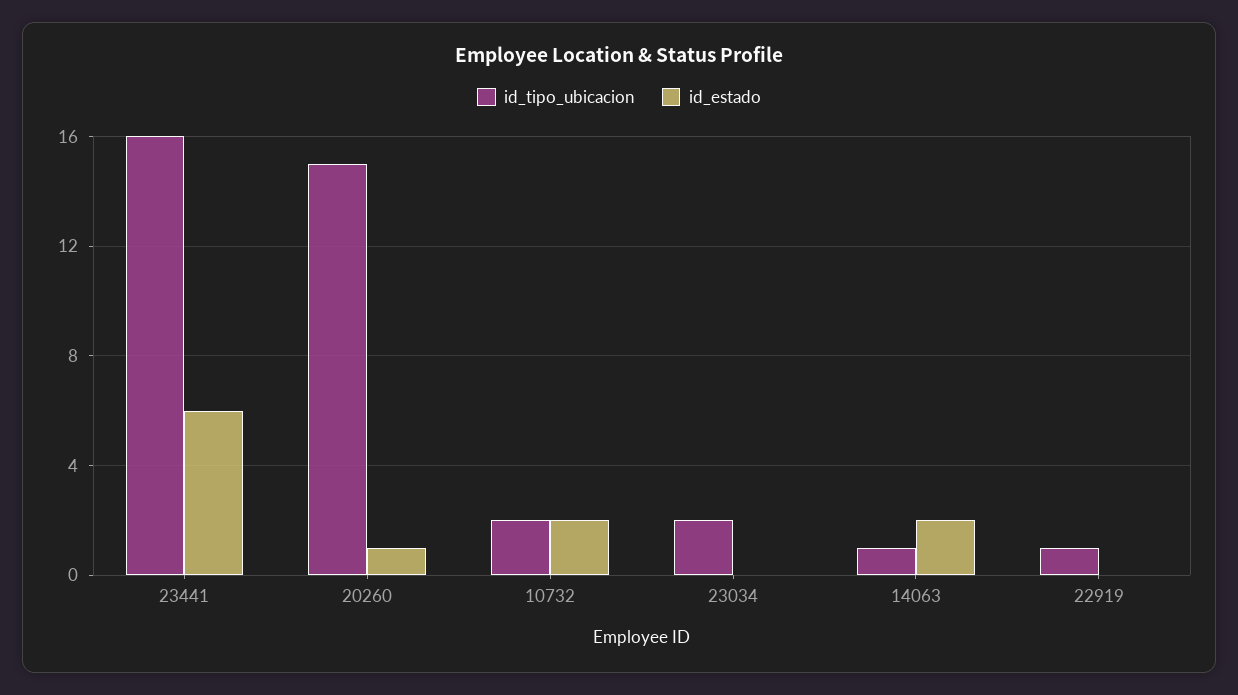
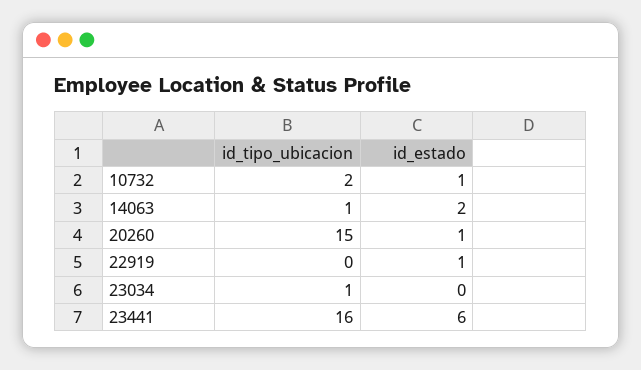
id_estado, 10732: 2 -> 1
id_tipo_ubicacion, 23034: 2 -> 1
id_tipo_ubicacion, 22919: 1 -> 0
id_estado, 22919: 0 -> 1

